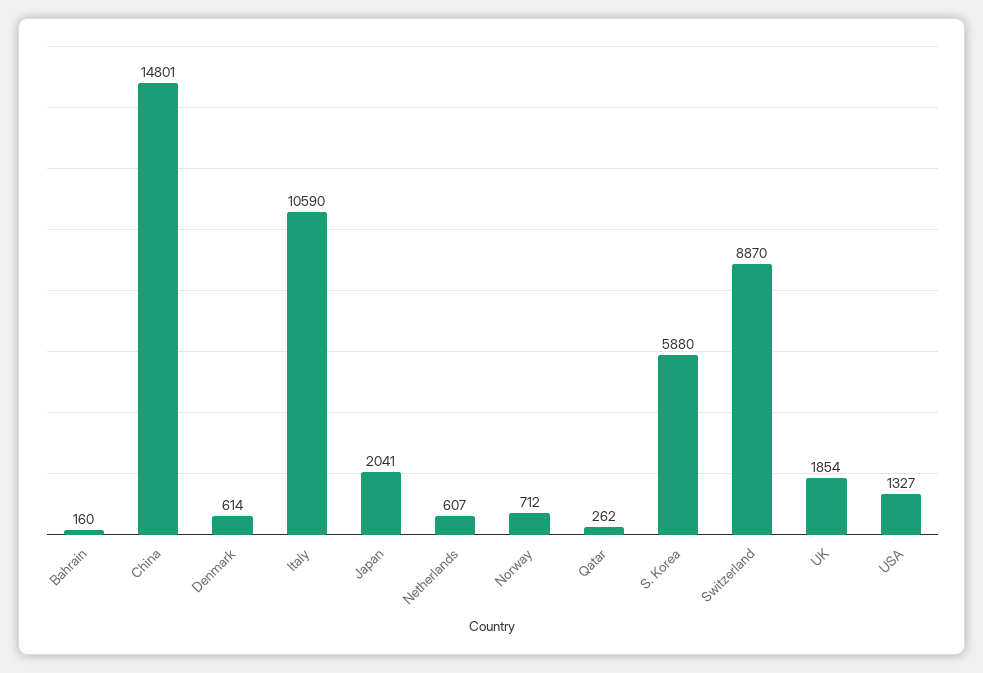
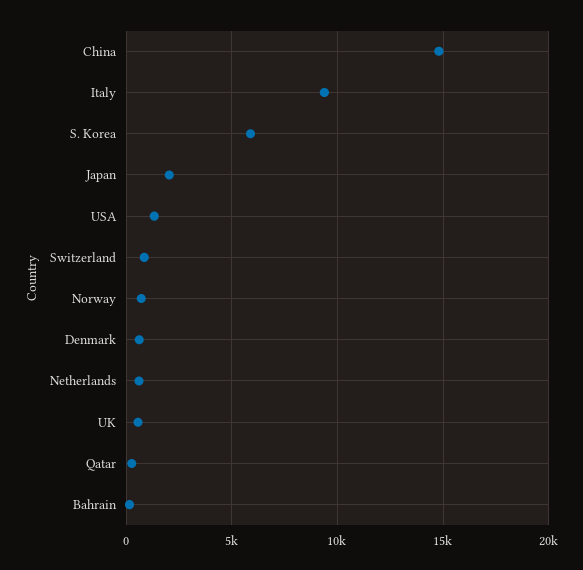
Italy: 10590 -> 9500
Switzerland: 8870 -> 1000
UK: 1854 -> 500

